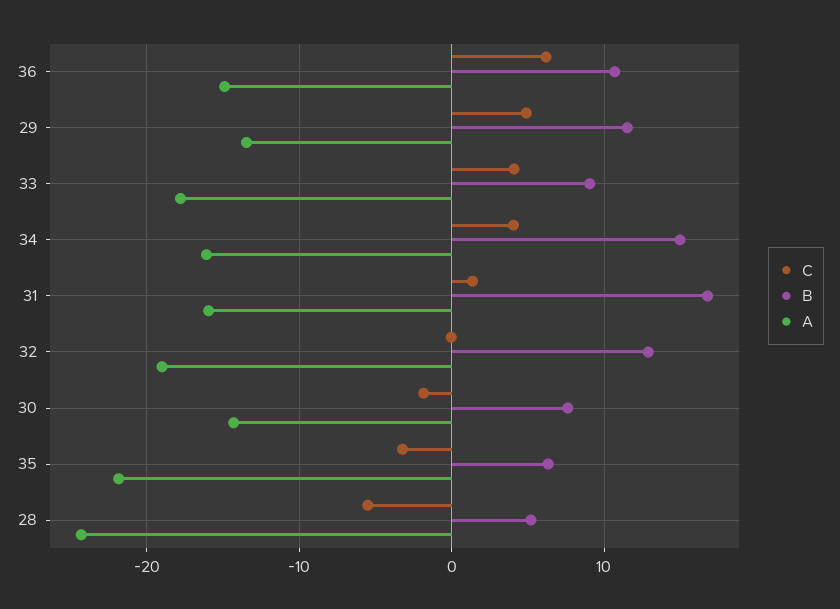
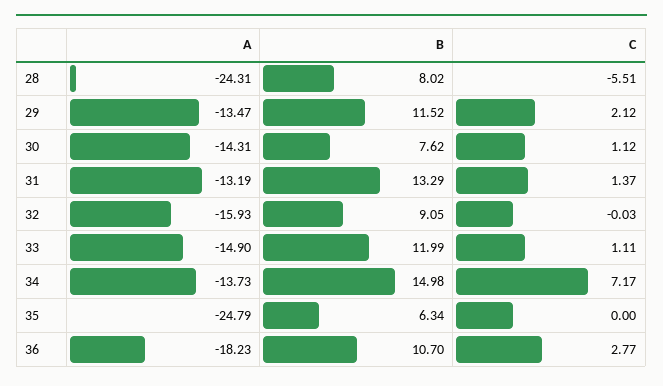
C, 36: 6 -> 2.77
A, 36: -15 -> -18.23
C, 29: 5 -> 2.12
C, 33: 4 -> 1.11
B, 33: 9 -> 11.99
A, 33: -18 -> -14.9
C, 34: 4 -> 7.17
A, 34: -16 -> -13.73
B, 31: 17 -> 13.29
A, 31: -16 -> -13.19
B, 32: 13 -> 9.05
A, 32: -19 -> -15.93
C, 30: -2 -> 1.12
C, 35: -3 -> 0
A, 35: -22 -> -24.79
B, 28: 5 -> 8.02

